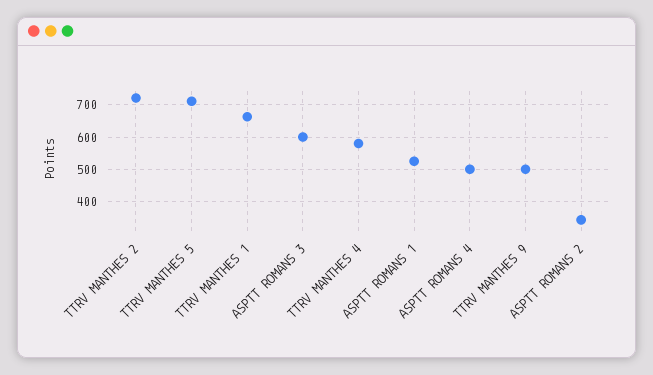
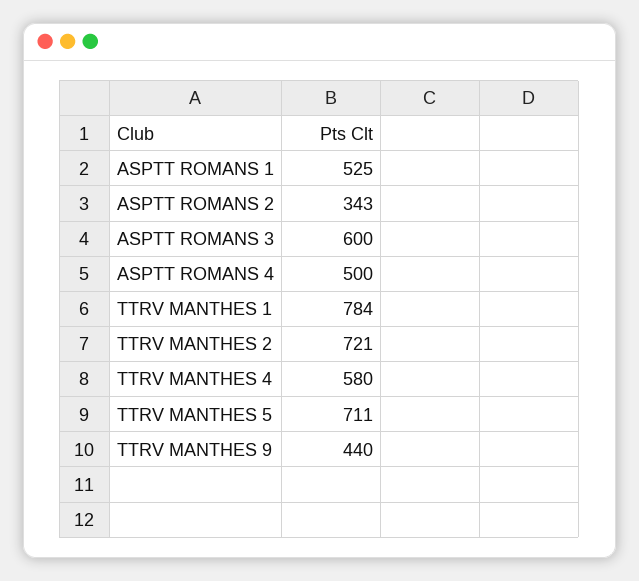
TTRV MANTHES 1: 660 -> 784
TTRV MANTHES 9: 500 -> 440

